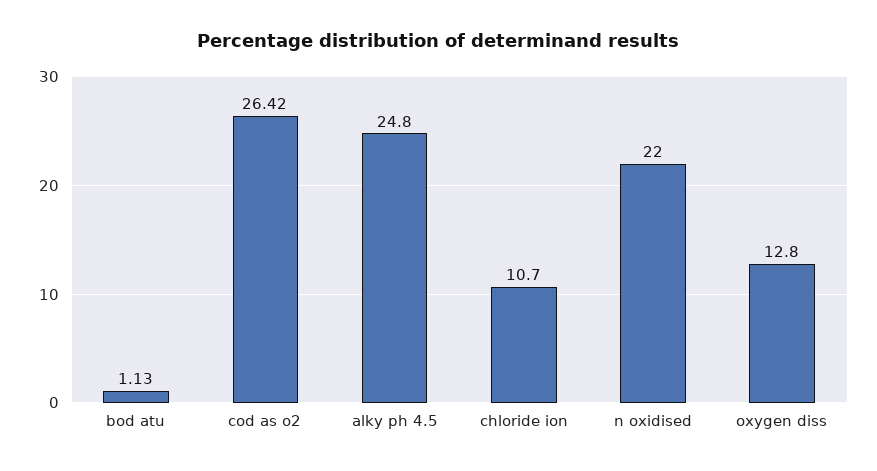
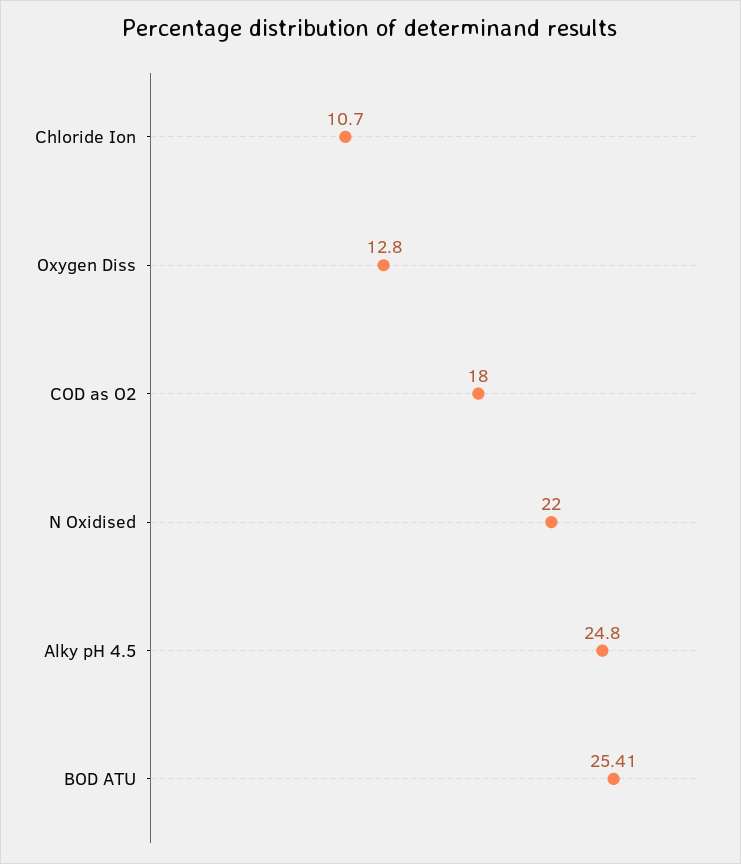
bod atu: 1.13 -> 25.41
cod as o2: 26.42 -> 18

